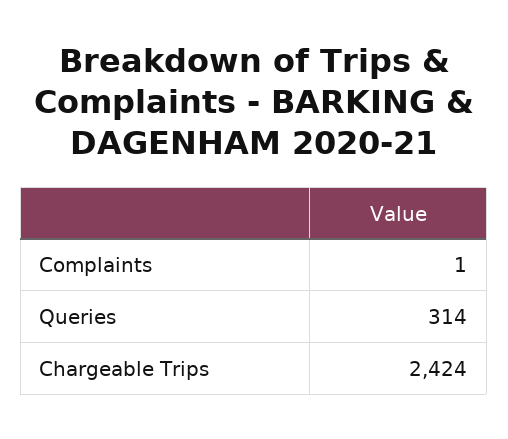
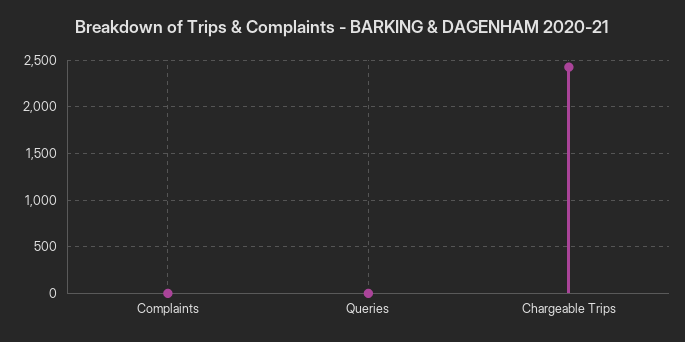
Queries: 314 -> 0

